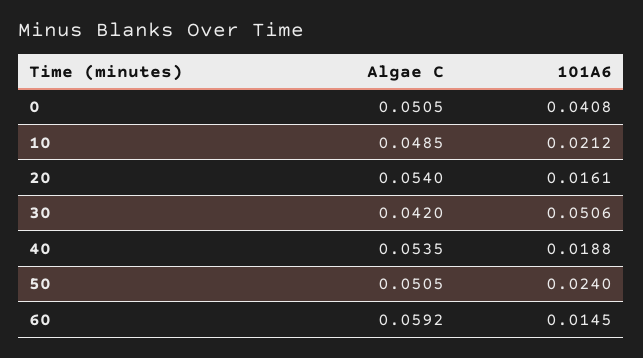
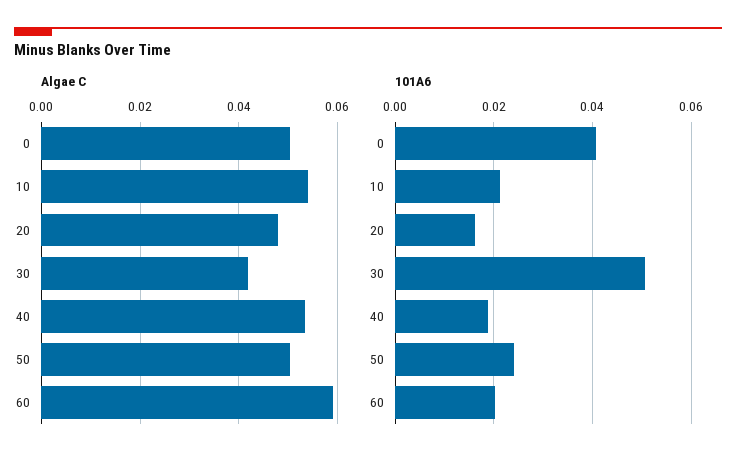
Algae C, 10: 0.0485 -> 0.054
Algae C, 20: 0.054 -> 0.048
101A6, 60: 0.0145 -> 0.02

